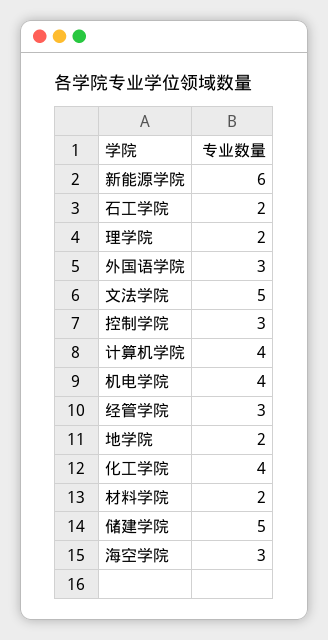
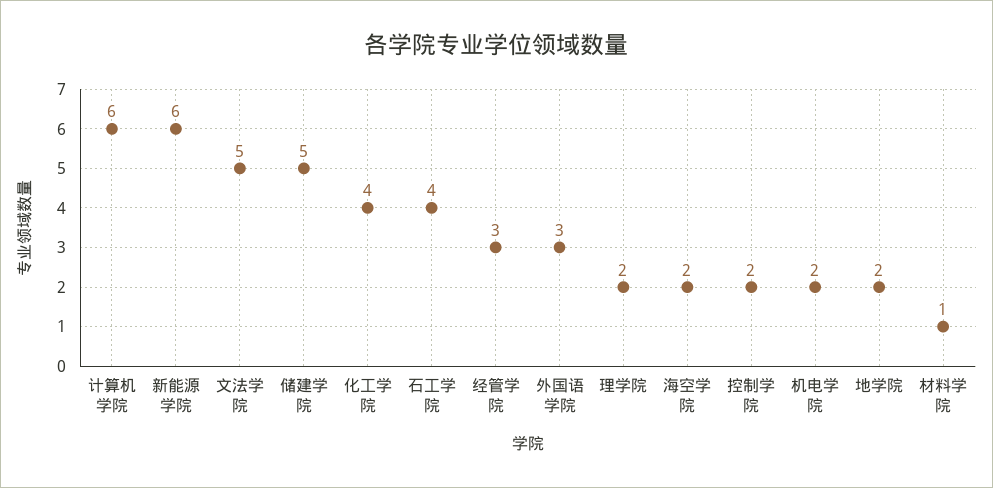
石工学院: 2 -> 4
控制学院: 3 -> 2
计算机学院: 4 -> 6
机电学院: 4 -> 2
材料学院: 2 -> 1
海空学院: 3 -> 2

